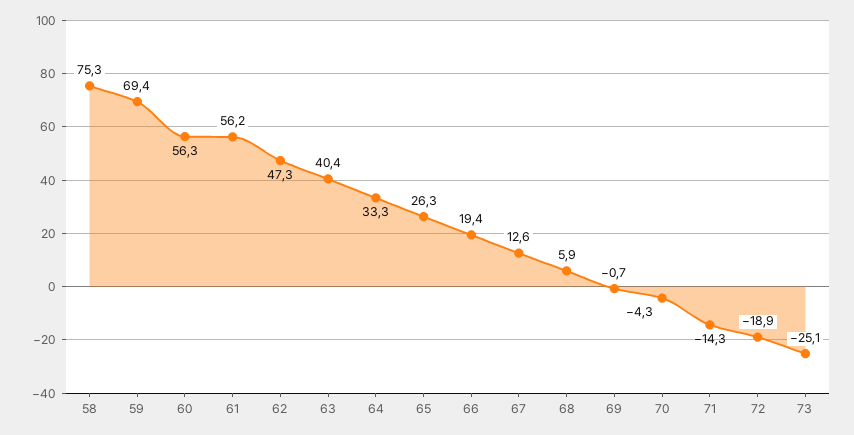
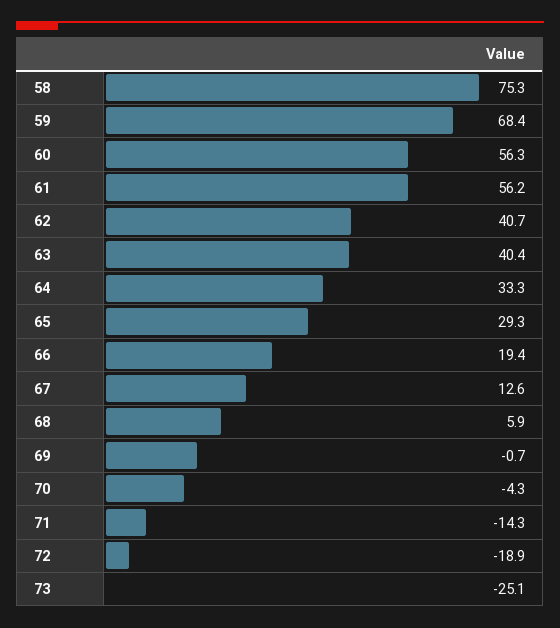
59: 69.4 -> 68.4
62: 47.3 -> 40.7
65: 26.3 -> 29.3

